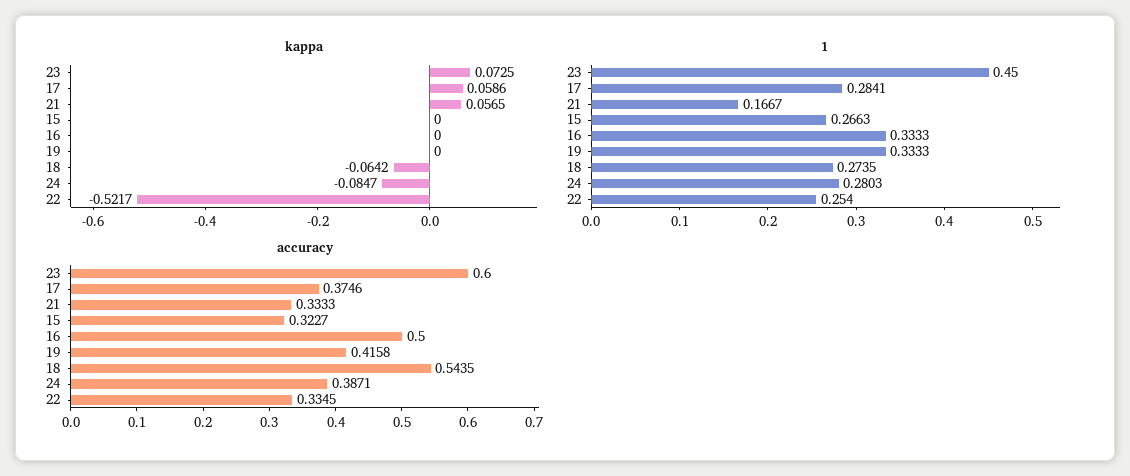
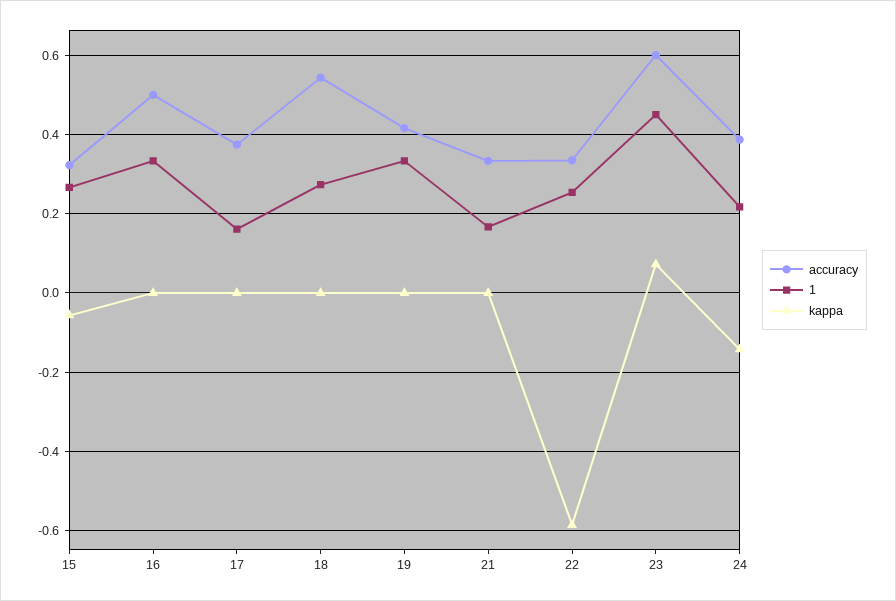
kappa, 17: 0.0586 -> 0
kappa, 21: 0.0565 -> 0
kappa, 15: 0 -> -0.06
kappa, 18: -0.0642 -> 0
kappa, 24: -0.0847 -> -0.14
kappa, 22: -0.5217 -> -0.58
1, 17: 0.2841 -> 0.16
1, 24: 0.2803 -> 0.22

